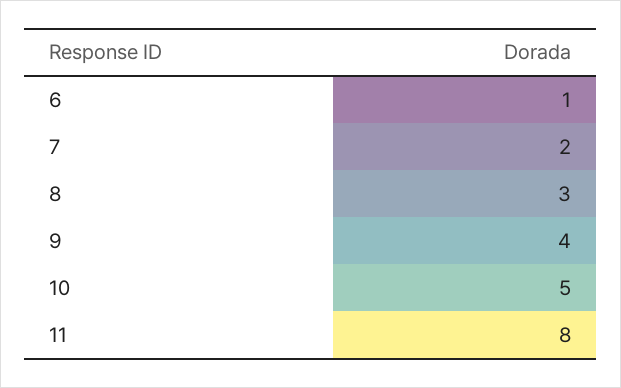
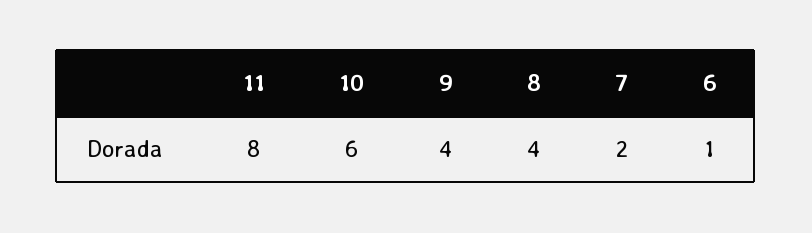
8: 3 -> 4
10: 5 -> 6

